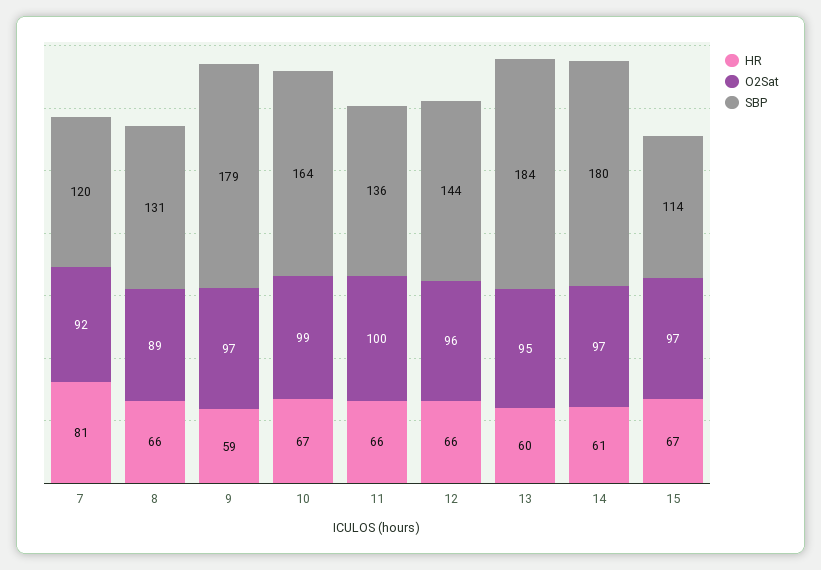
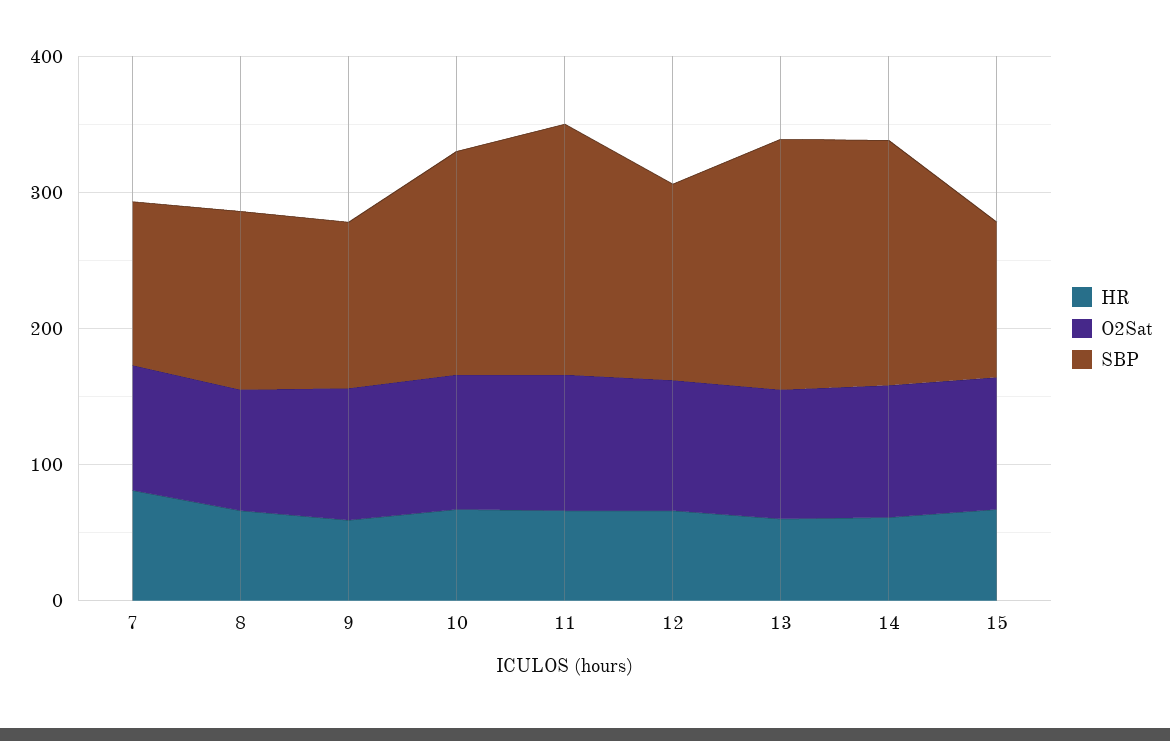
SBP, 9: 179 -> 120
SBP, 11: 136 -> 180

